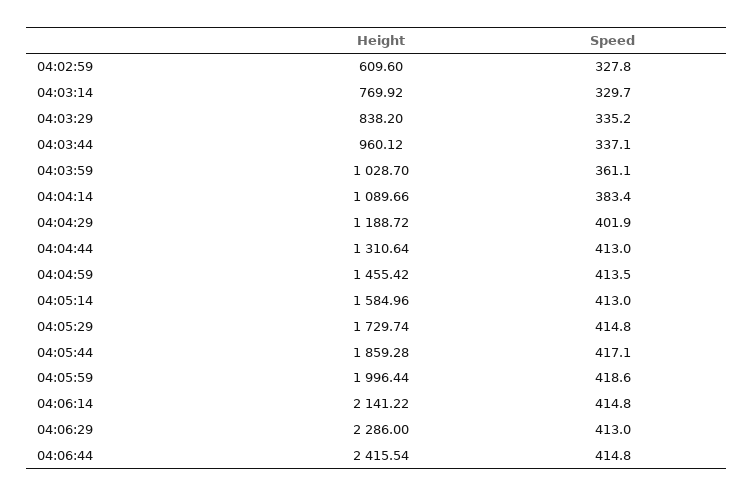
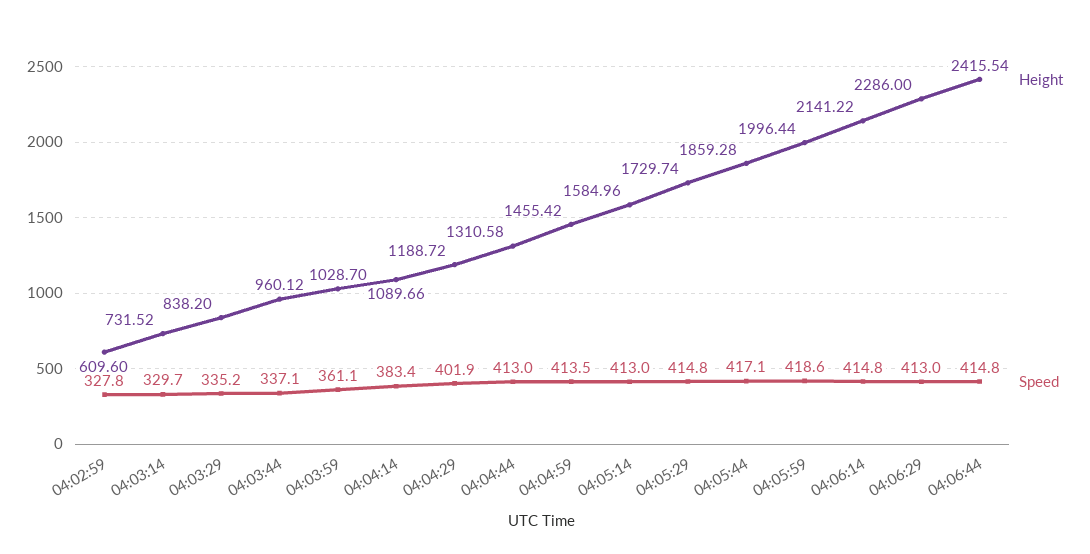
Height, 04:03:14: 769.92 -> 731.52
Height, 04:04:44: 1310.64 -> 1310.58

